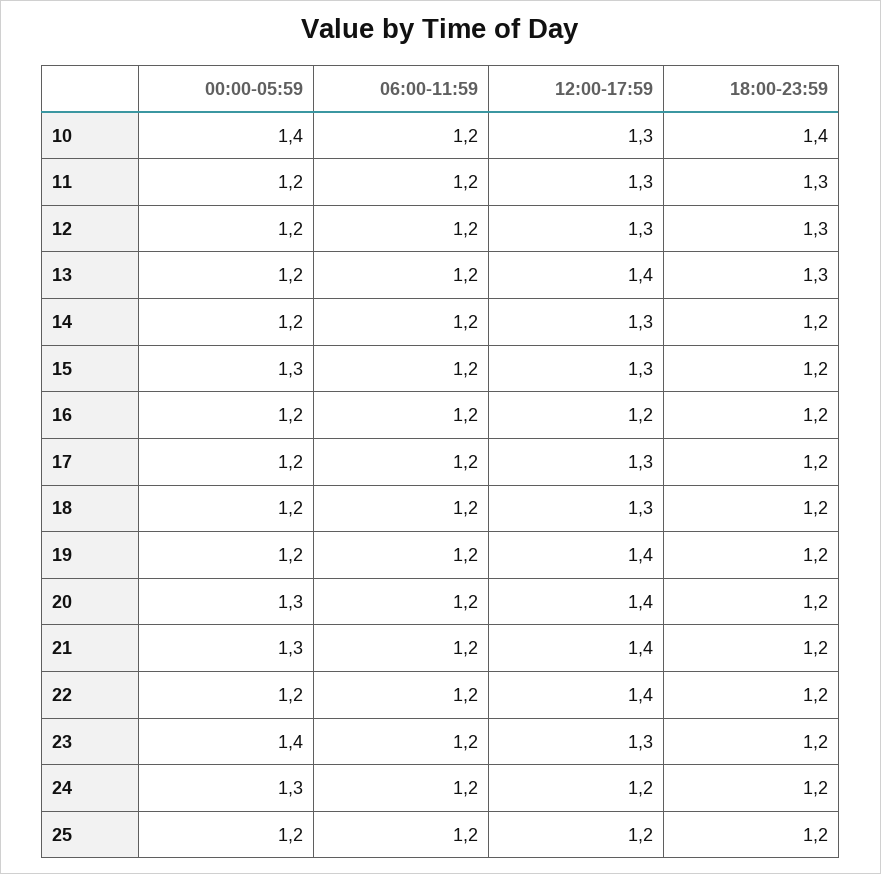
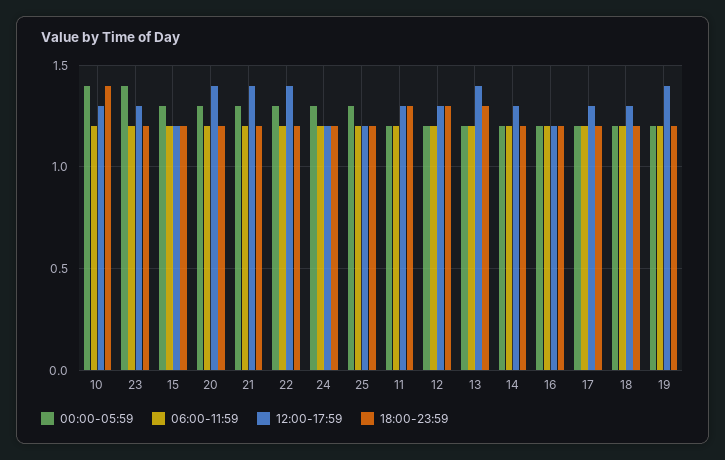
12:00-17:59, 15: 1.3 -> 1.2
00:00-05:59, 22: 1.2 -> 1.3
00:00-05:59, 25: 1.2 -> 1.3

